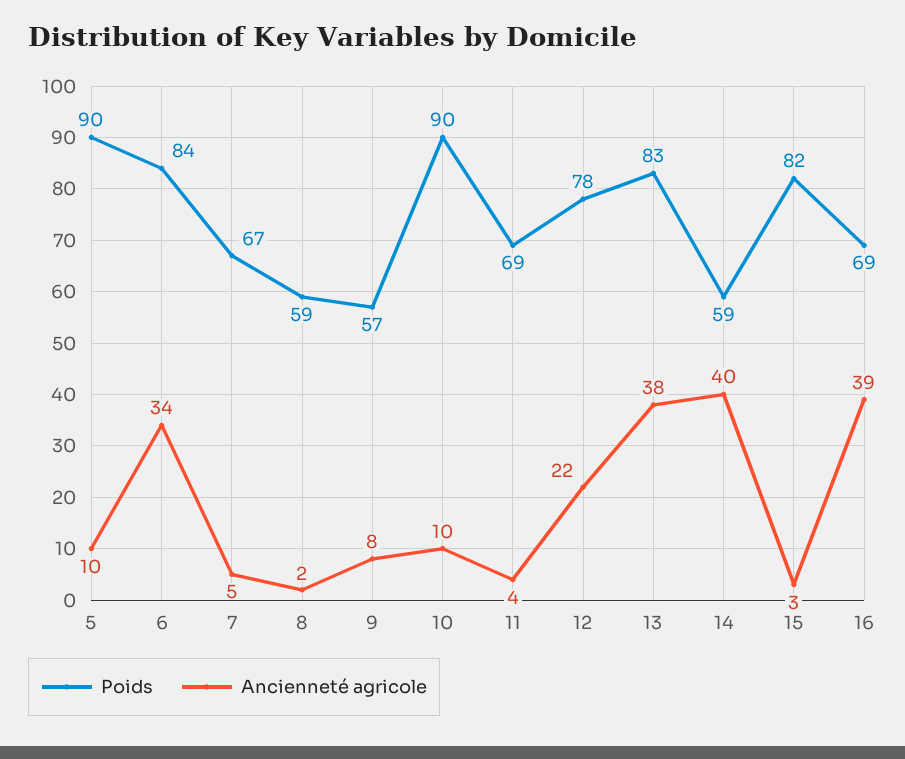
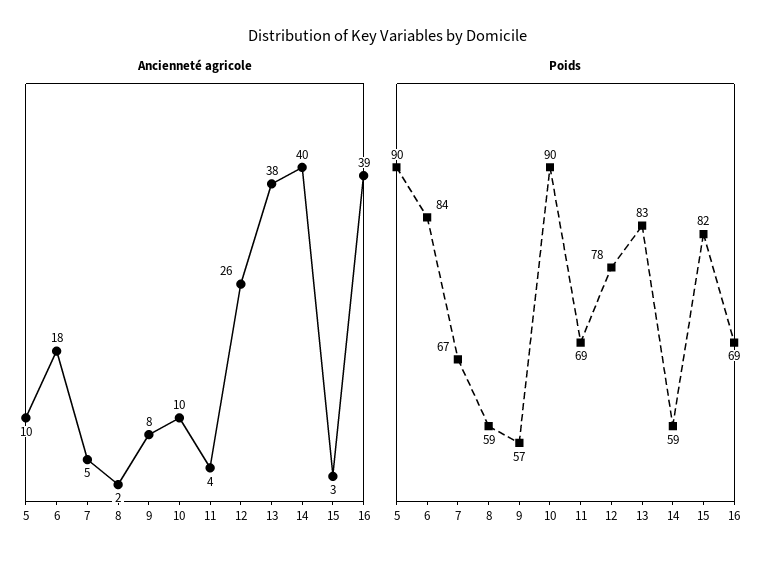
Ancienneté agricole, 6: 34 -> 18
Ancienneté agricole, 12: 22 -> 26

